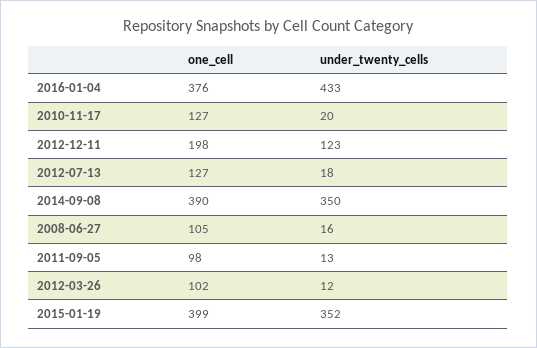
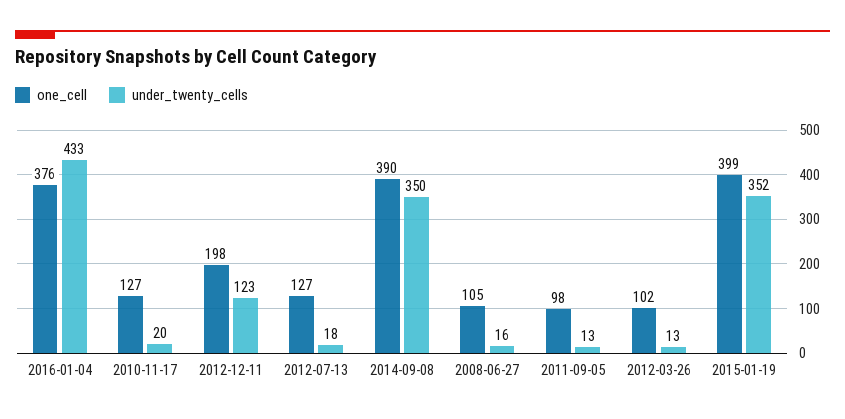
under_twenty_cells, 2012-03-26: 12 -> 13

